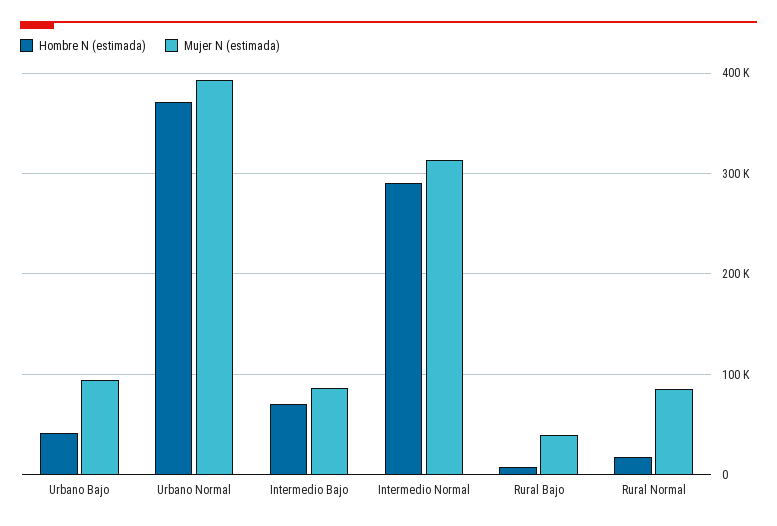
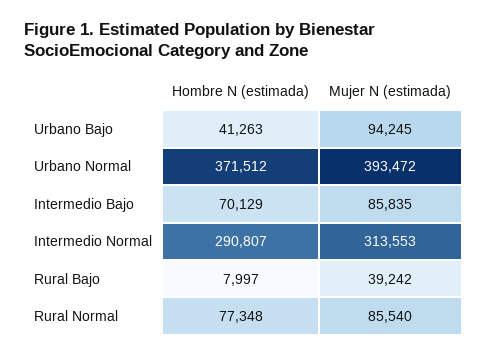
Hombre N (estimada), Rural Normal: 20000 -> 77348

